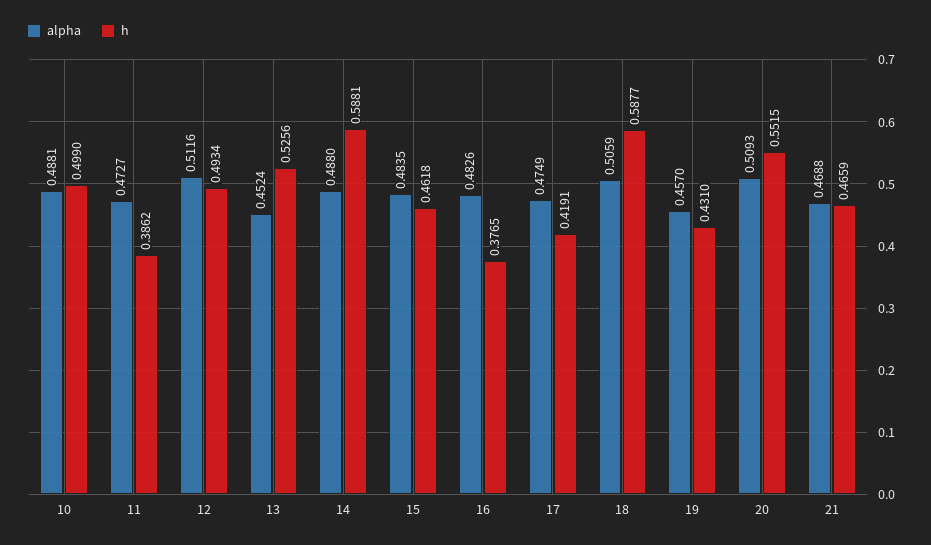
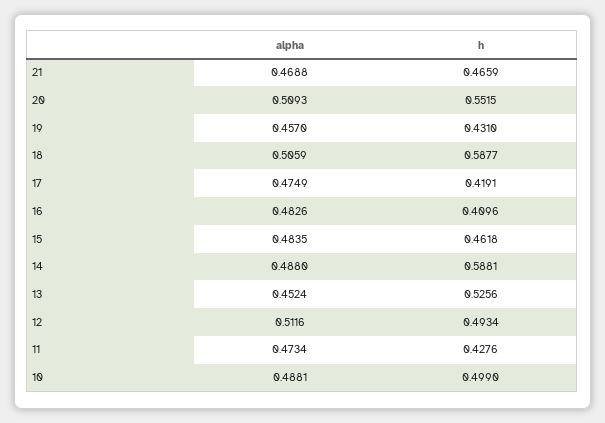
alpha, 11: 0.4727 -> 0.4734
h, 11: 0.3862 -> 0.4276
h, 16: 0.3765 -> 0.4096

